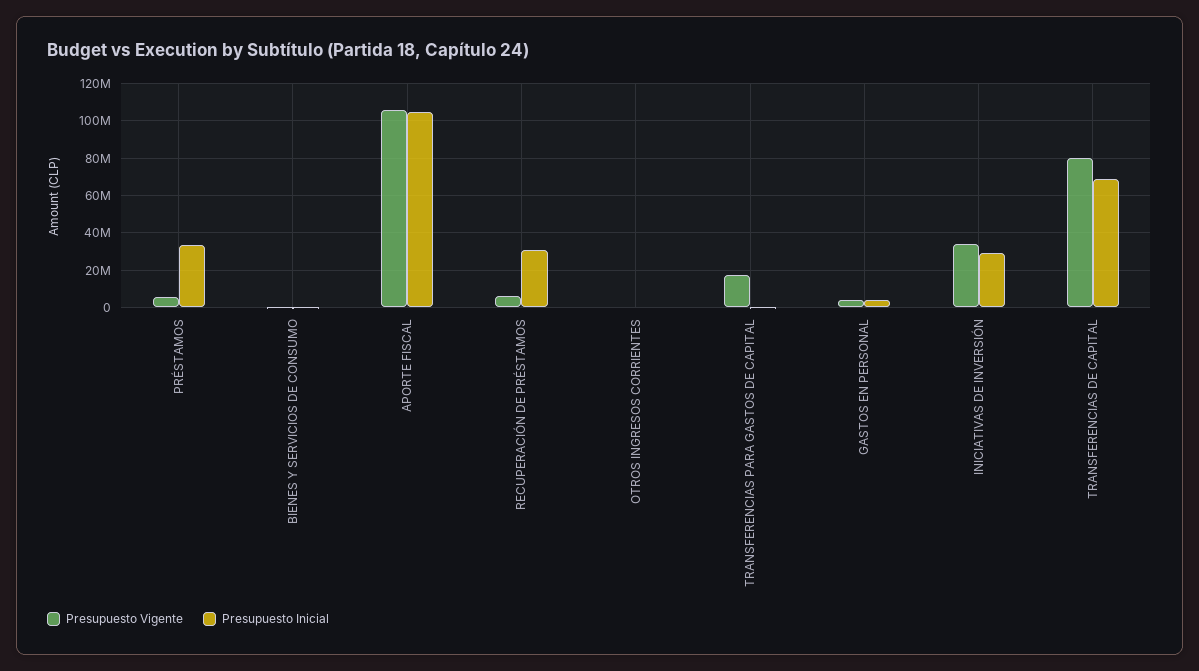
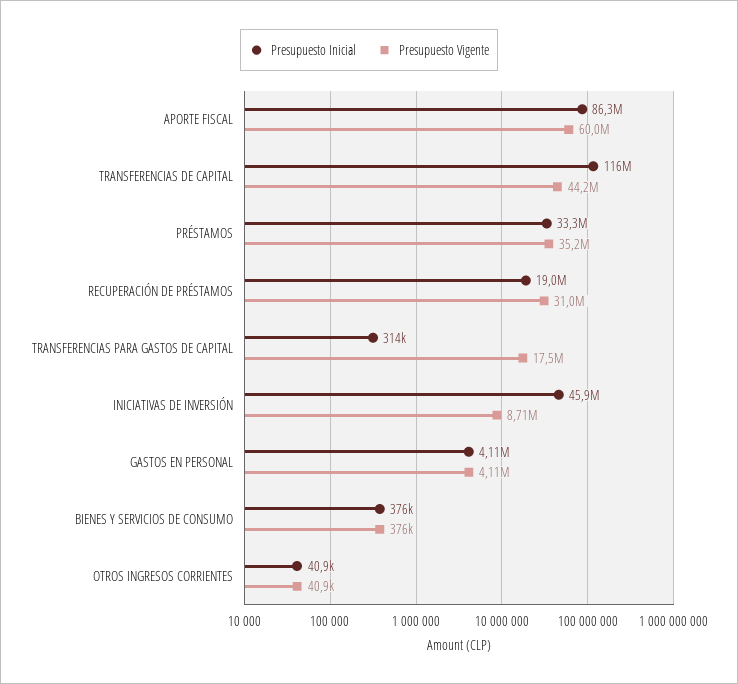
Presupuesto Vigente, PRÉSTAMOS: 5000000 -> 35200000
Presupuesto Vigente, APORTE FISCAL: 105000000 -> 60000000
Presupuesto Inicial, APORTE FISCAL: 105000000 -> 86300000
Presupuesto Vigente, RECUPERACIÓN DE PRÉSTAMOS: 5000000 -> 31000000
Presupuesto Inicial, RECUPERACIÓN DE PRÉSTAMOS: 30000000 -> 19000000
Presupuesto Vigente, INICIATIVAS DE INVERSIÓN: 35000000 -> 8710000
Presupuesto Inicial, INICIATIVAS DE INVERSIÓN: 30000000 -> 45900000
Presupuesto Vigente, TRANSFERENCIAS DE CAPITAL: 80000000 -> 44200000
Presupuesto Inicial, TRANSFERENCIAS DE CAPITAL: 70000000 -> 116000000

